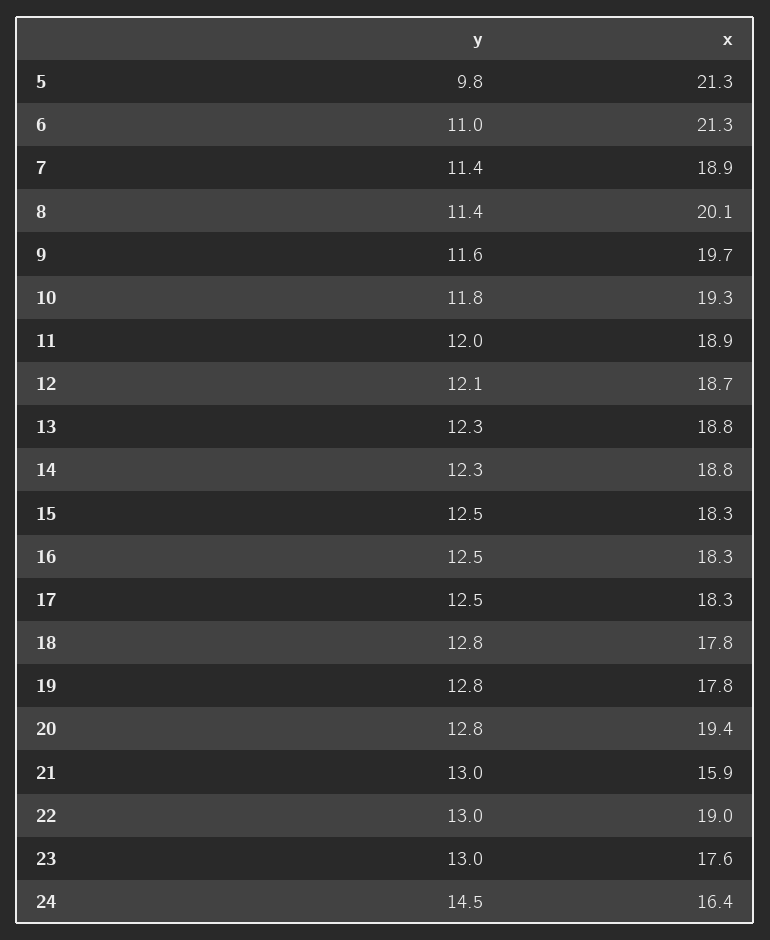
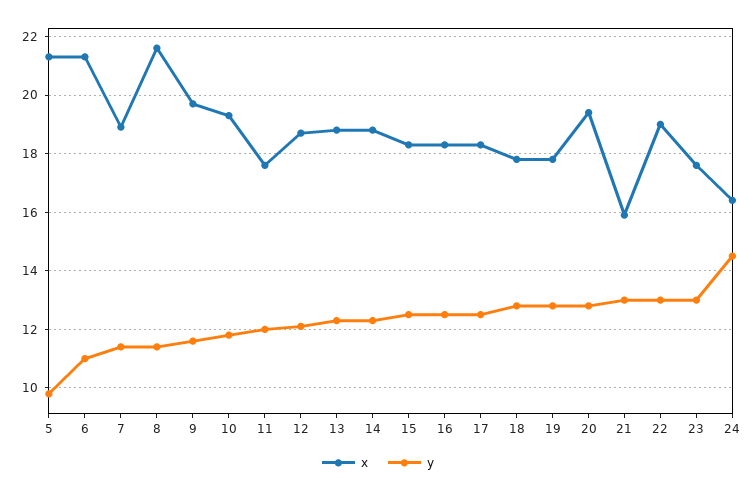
x, 8: 20.1 -> 21.5
x, 11: 18.9 -> 17.5

